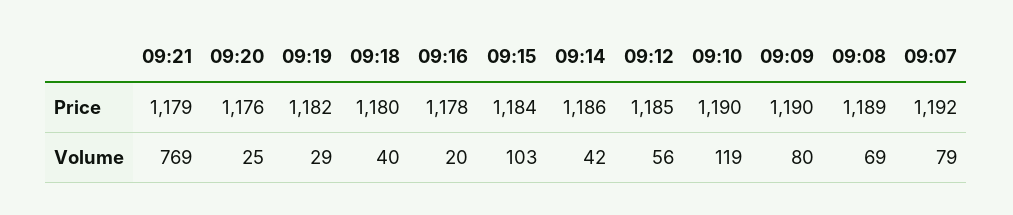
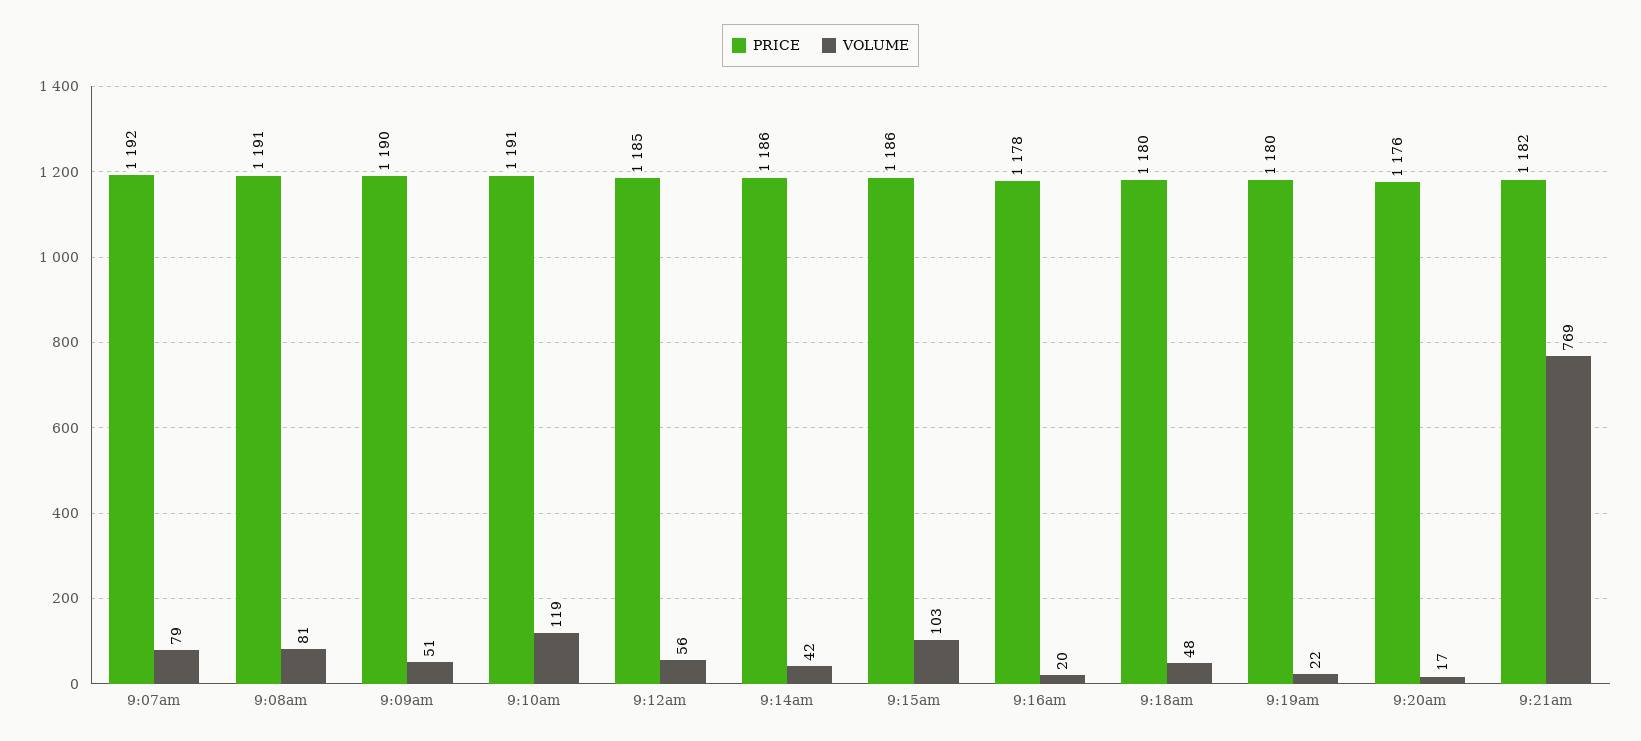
Price, 09:21: 1179 -> 1182
Price, 09:19: 1182 -> 1180
Price, 09:15: 1184 -> 1186
Price, 09:10: 1190 -> 1191
Price, 09:08: 1189 -> 1191
Volume, 09:20: 25 -> 17
Volume, 09:19: 29 -> 22
Volume, 09:18: 40 -> 48
Volume, 09:09: 80 -> 51
Volume, 09:08: 69 -> 81

